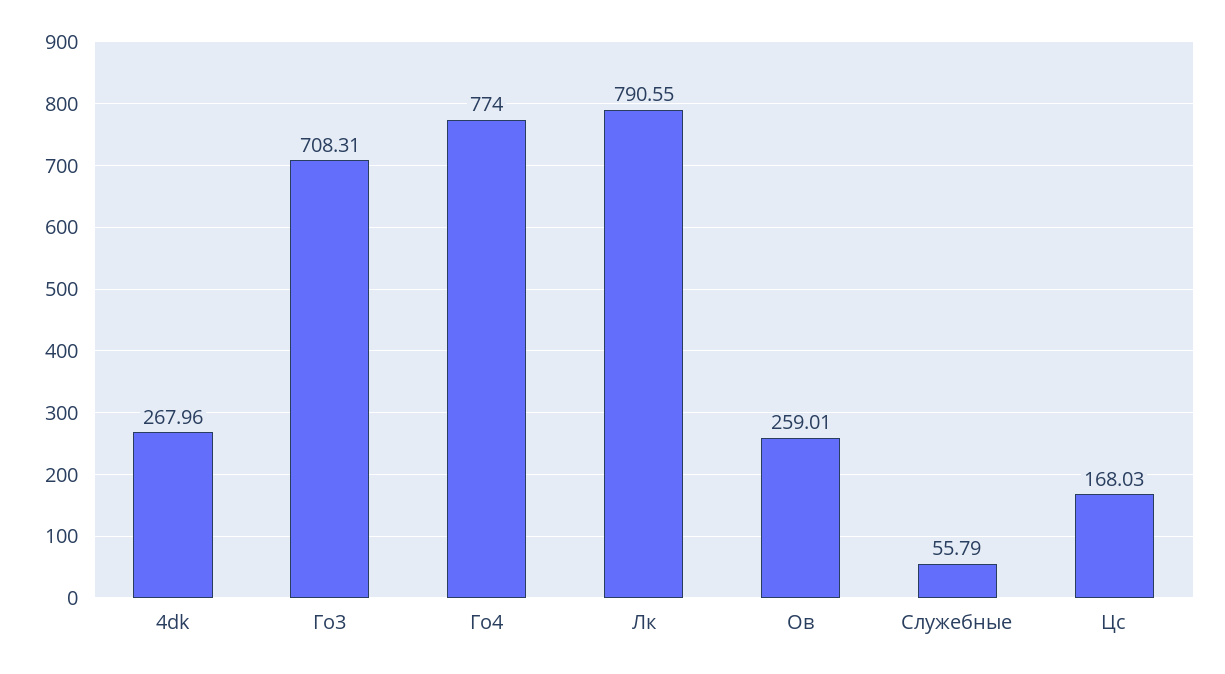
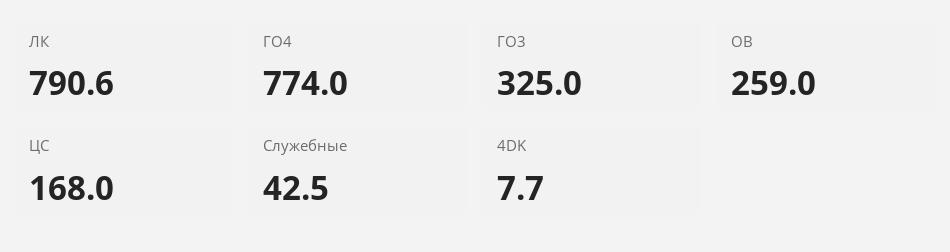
4dk: 267.96 -> 7.7
Го3: 708.31 -> 325
Служебные: 55.79 -> 42.5

